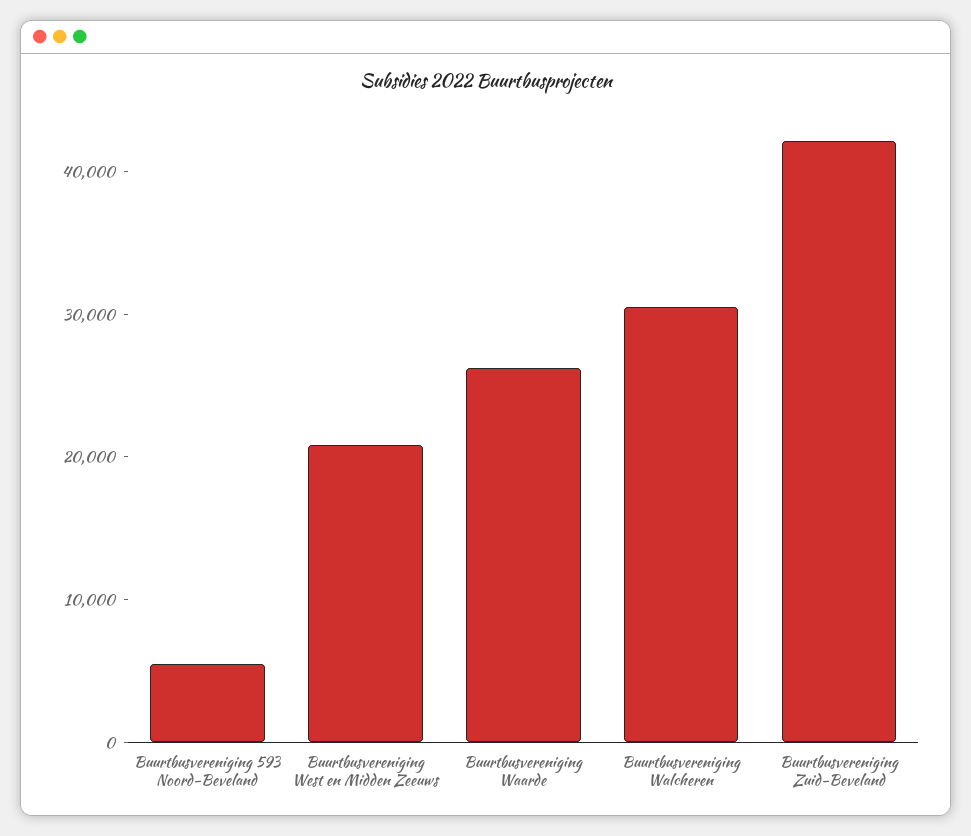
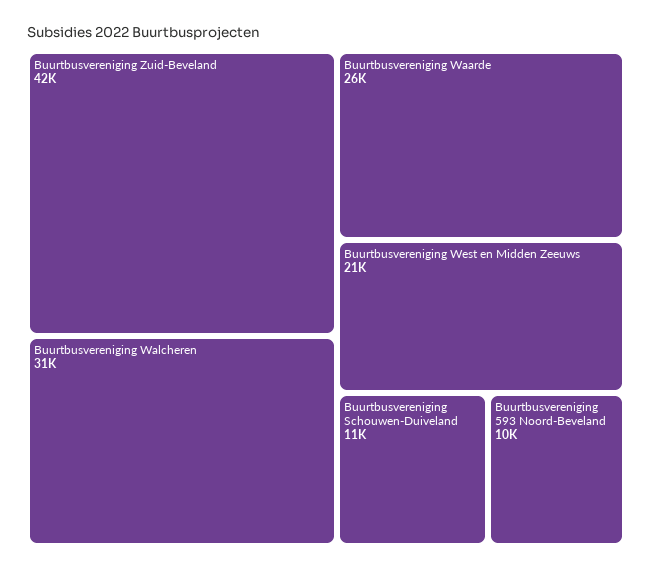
Buurtbusvereniging 593 Noord-Beveland: 6000 -> 10000
Buurtbusvereniging Schouwen-Duiveland: none -> 11000

